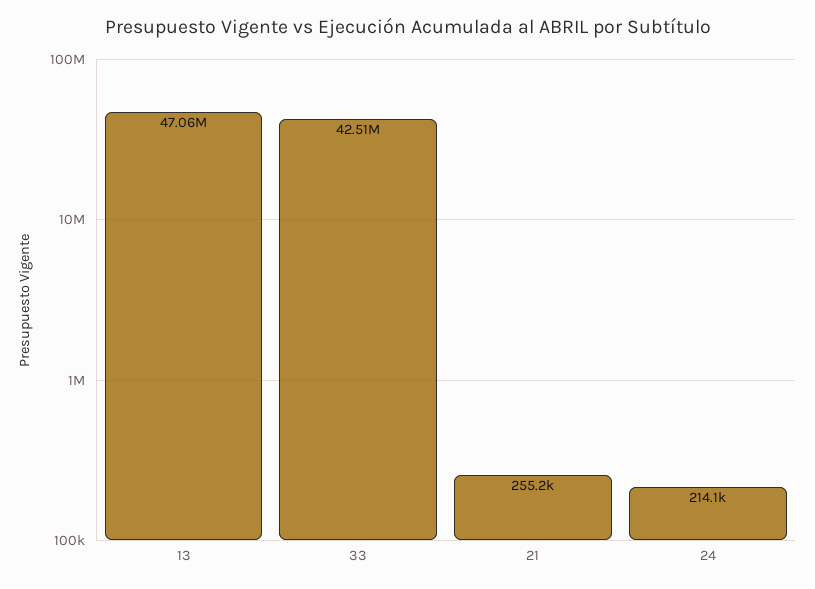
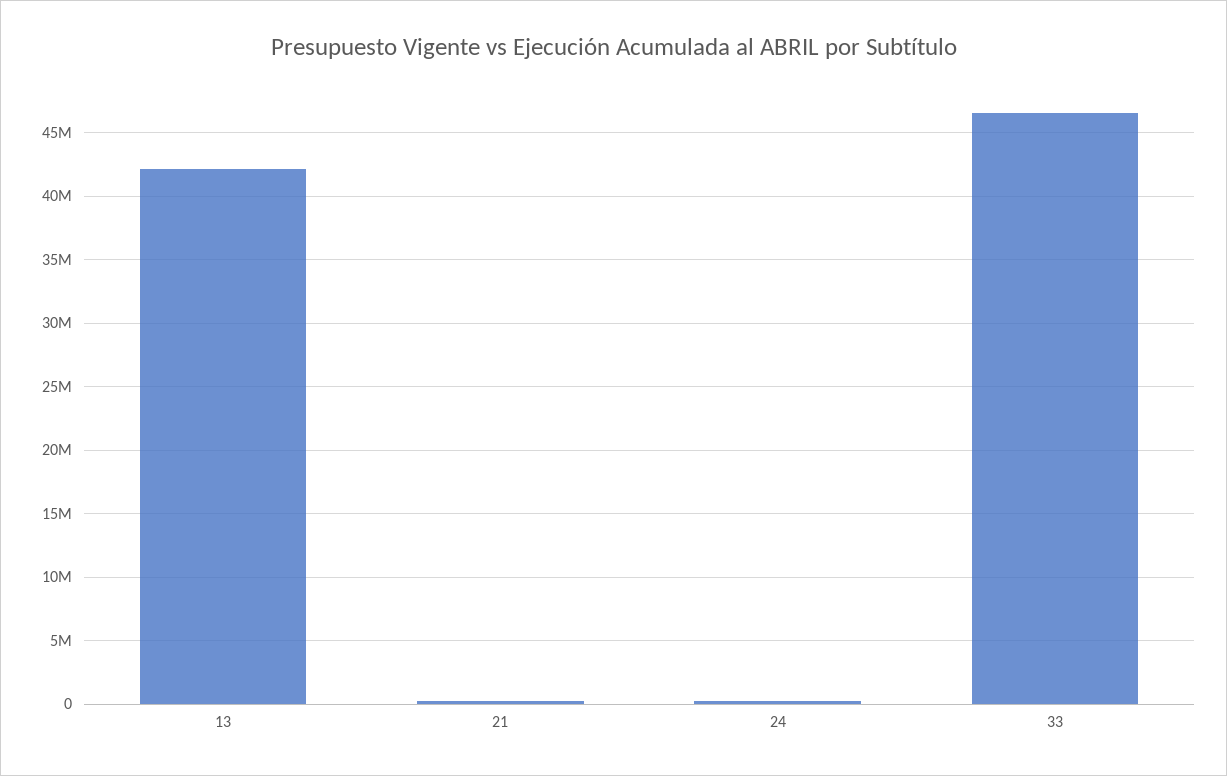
13: 47060000 -> 42000000
33: 42510000 -> 46500000

